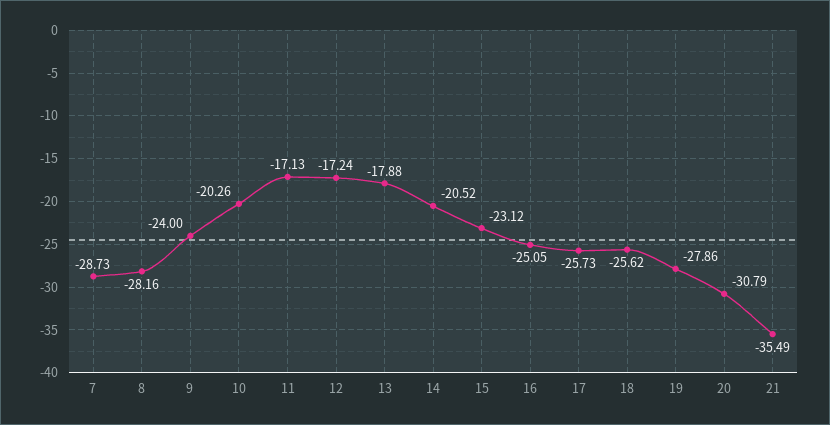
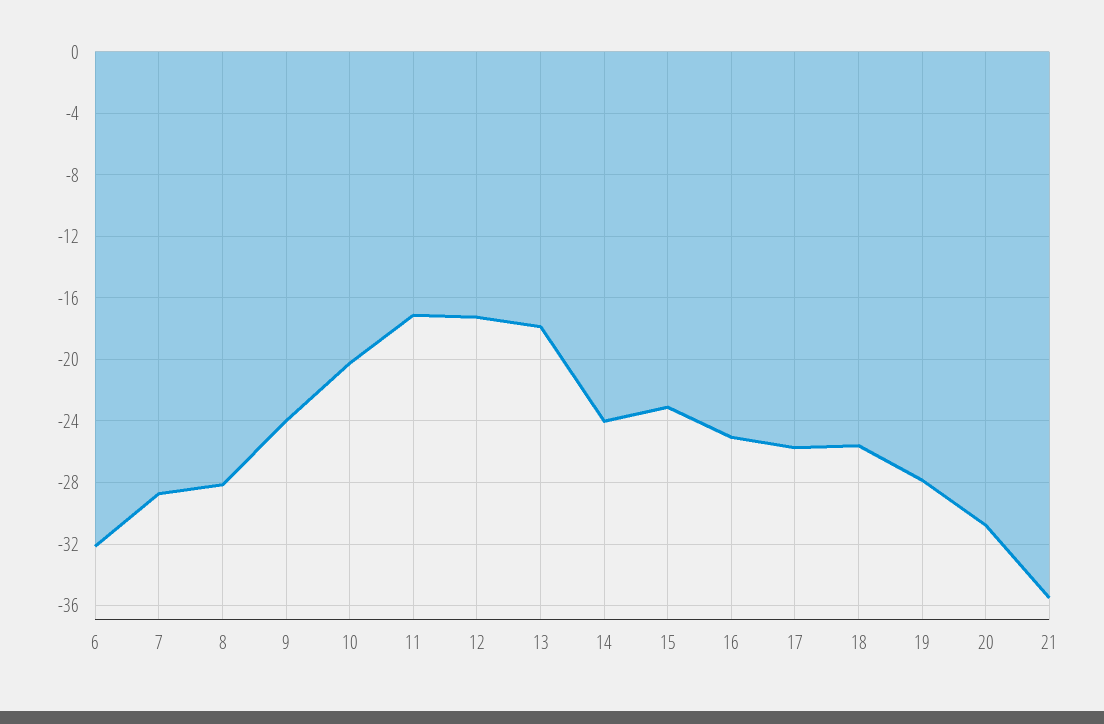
14: -20.52 -> -24
6: none -> -32

